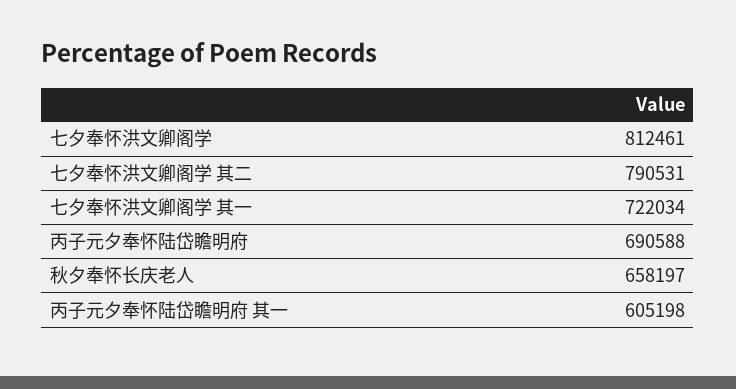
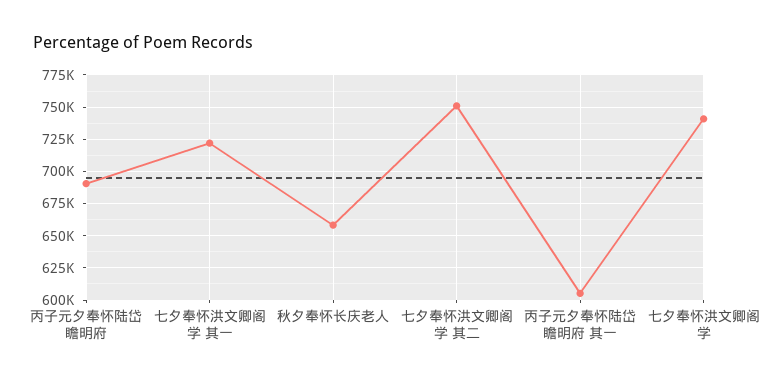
七夕奉怀洪文卿阁学: 812461 -> 740000
七夕奉怀洪文卿阁学 其二: 790531 -> 750000

